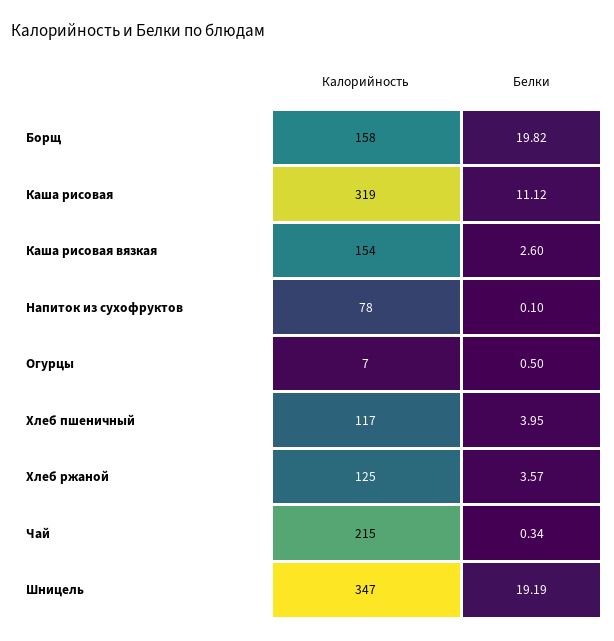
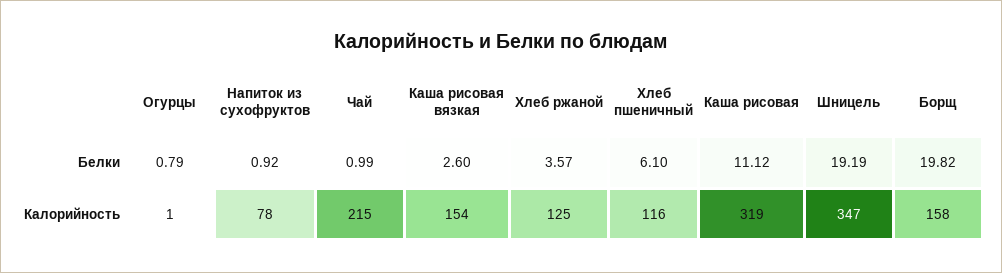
Белки, Напиток из сухофруктов: 0.1 -> 0.92
Калорийность, Огурцы: 7 -> 1
Белки, Огурцы: 0.5 -> 0.79
Калорийность, Хлеб пшеничный: 117 -> 116
Белки, Хлеб пшеничный: 3.95 -> 6.1
Белки, Чай: 0.34 -> 0.99

